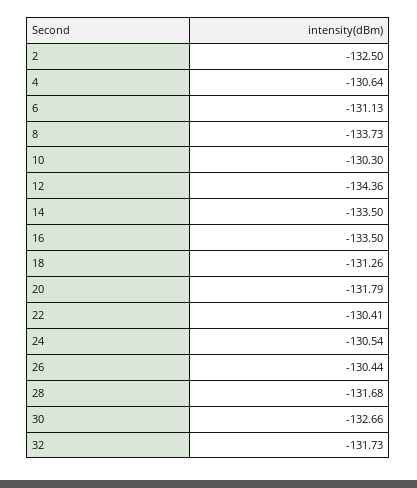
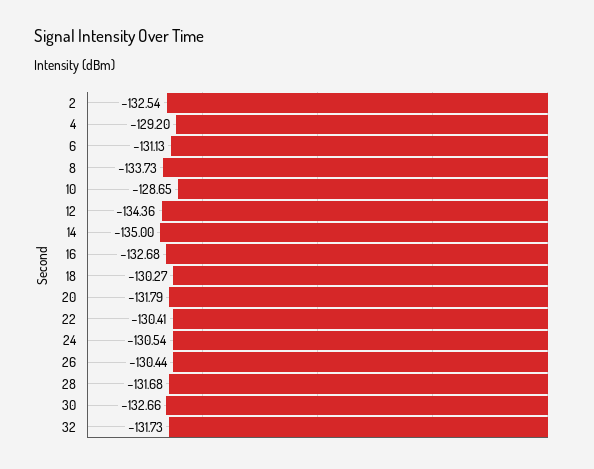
2: -132.5 -> -132.54
4: -130.64 -> -129.2
10: -130.3 -> -128.65
14: -133.5 -> -135
16: -133.5 -> -132.68
18: -131.26 -> -130.27

